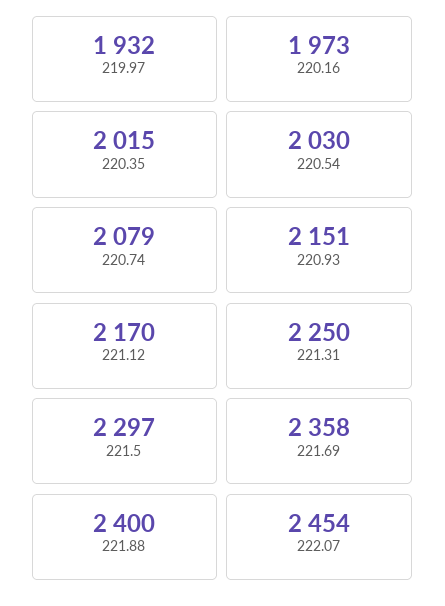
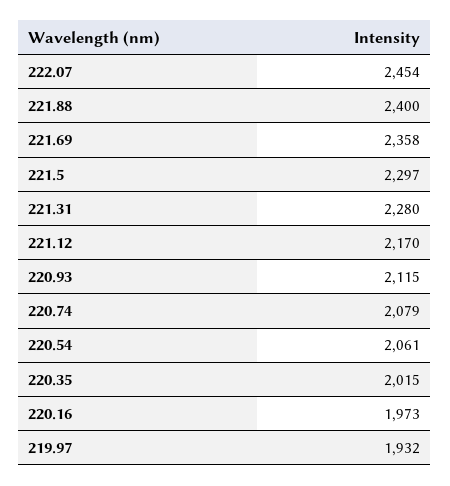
220.54: 2030 -> 2061
220.93: 2151 -> 2115
221.31: 2250 -> 2280

